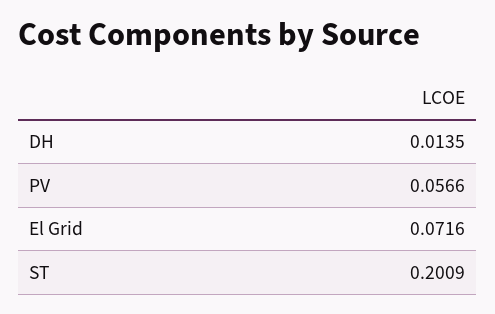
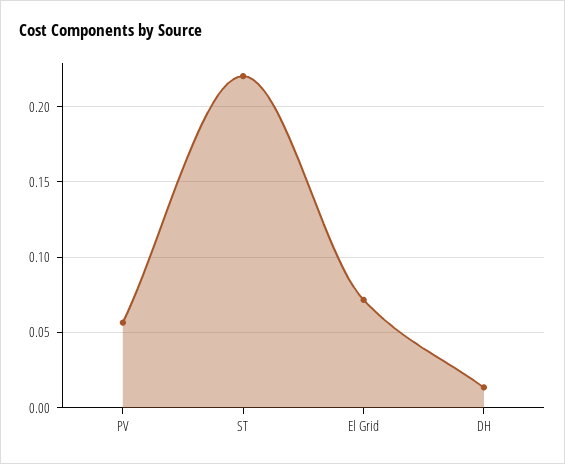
ST: 0.2009 -> 0.22

